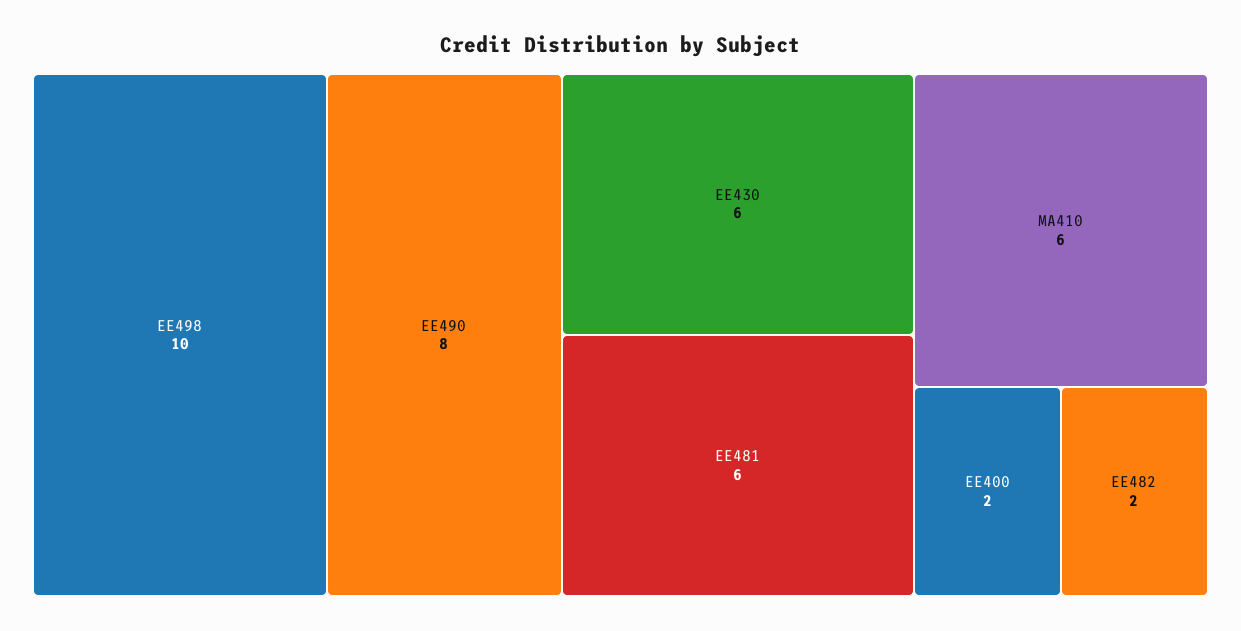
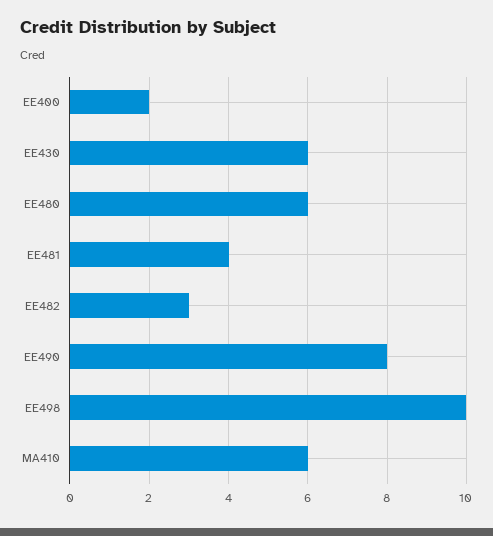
EE481: 6 -> 4
EE482: 2 -> 3
EE480: none -> 6

